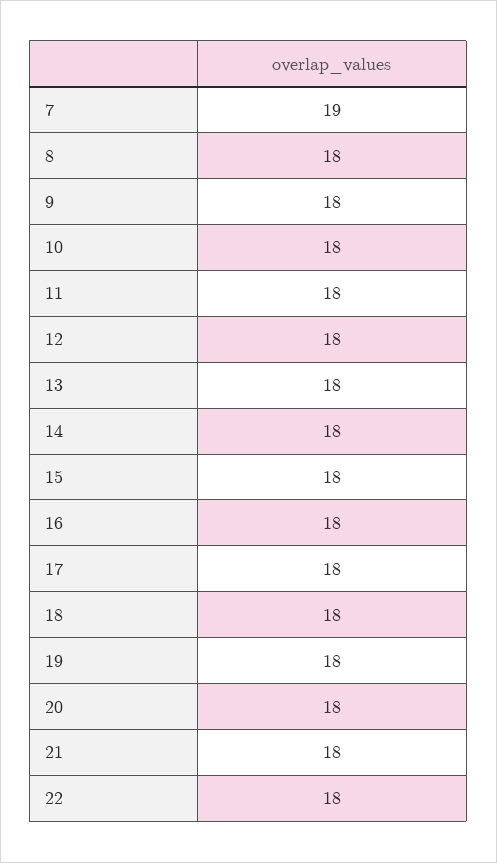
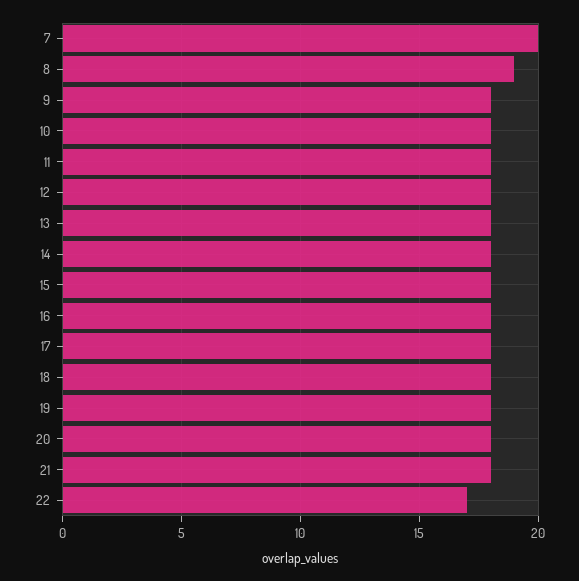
7: 19 -> 20
8: 18 -> 19
22: 18 -> 17

